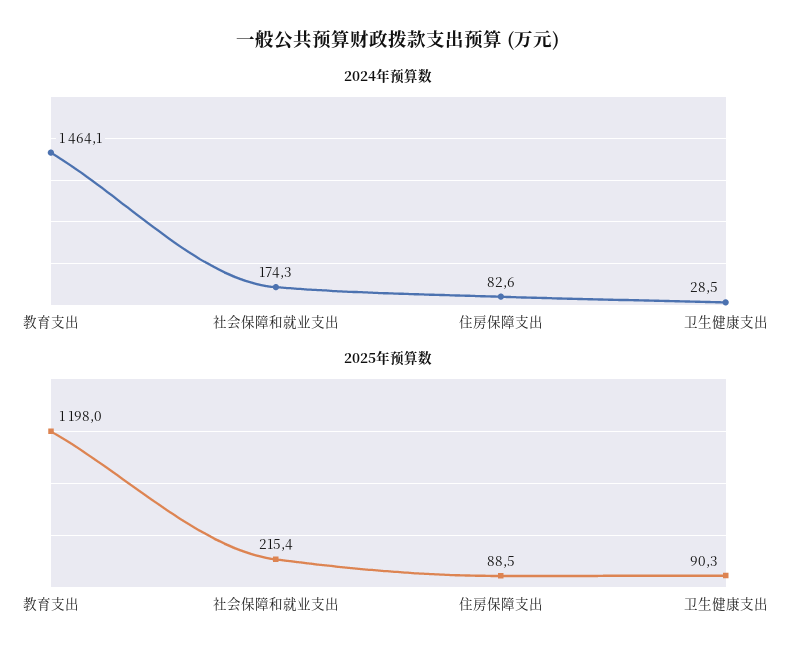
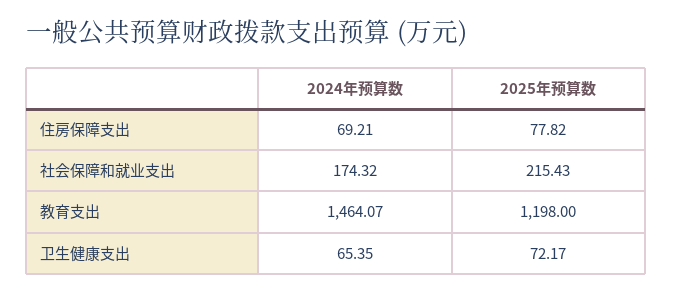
2024年预算数, 住房保障支出: 82.6 -> 69.21
2024年预算数, 卫生健康支出: 28.5 -> 65.35
2025年预算数, 住房保障支出: 88.5 -> 77.82
2025年预算数, 卫生健康支出: 90.3 -> 72.17

